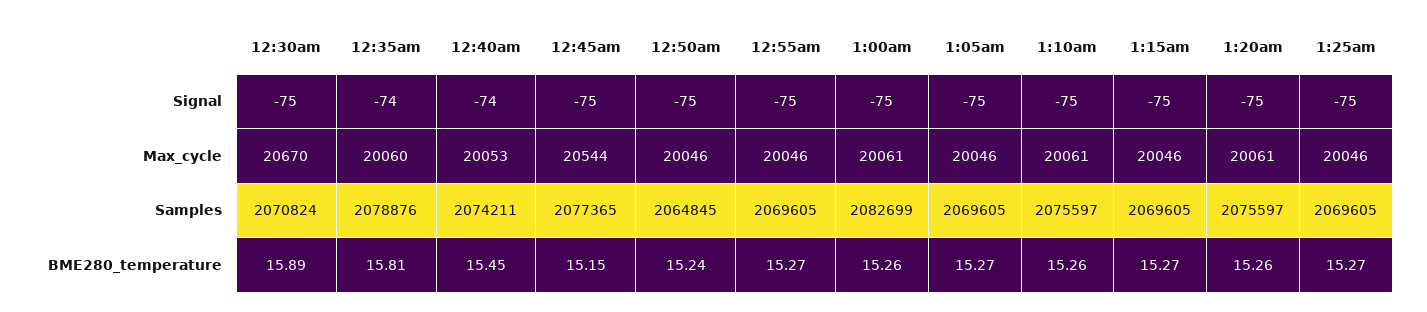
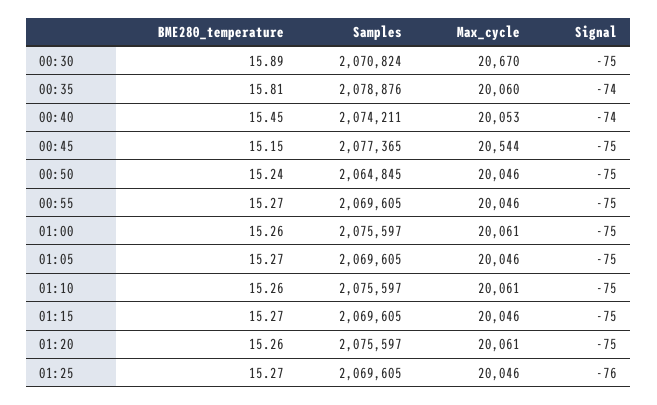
1:25am, Signal: -75 -> -76
1:00am, Samples: 2082699 -> 2075597

